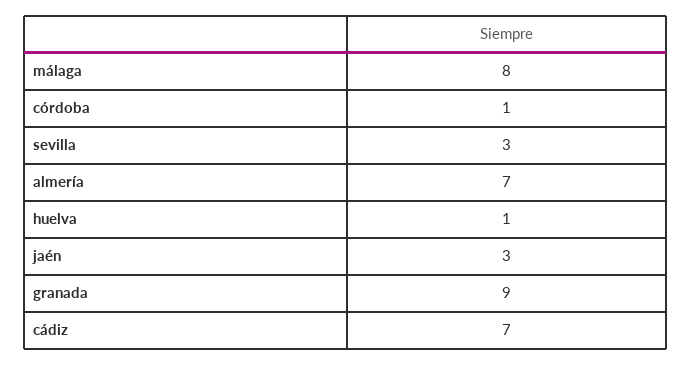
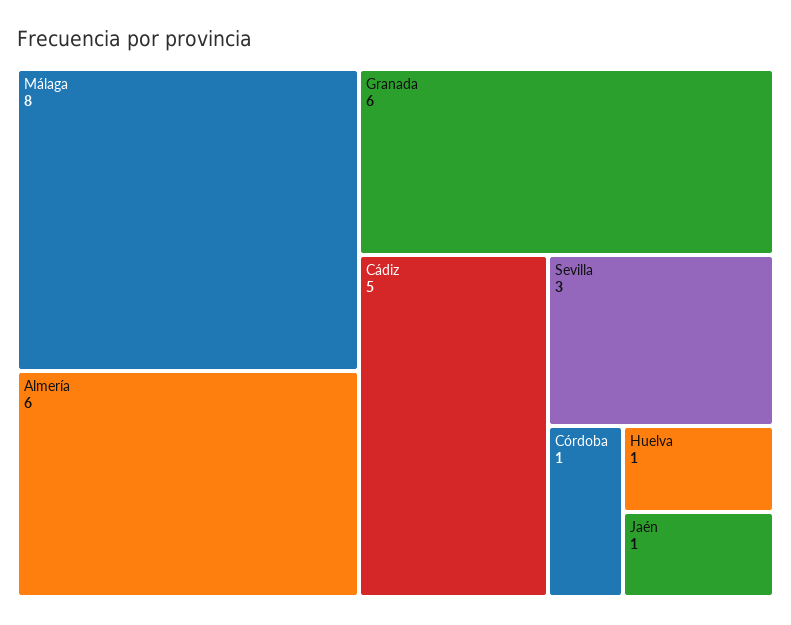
almería: 7 -> 6
jaén: 3 -> 1
granada: 9 -> 6
cádiz: 7 -> 5

